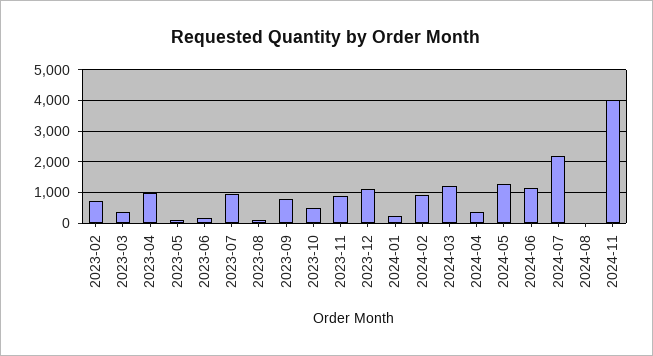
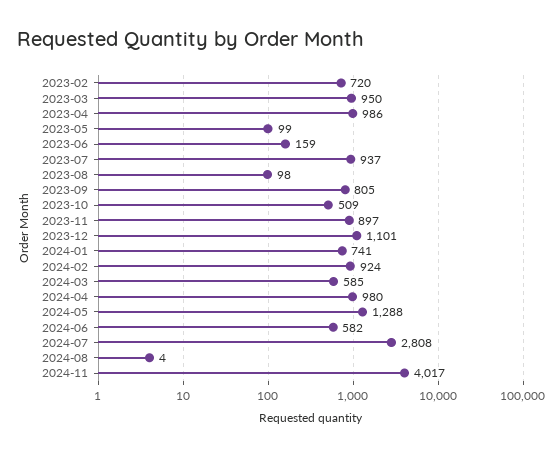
2023-03: 400 -> 950
2024-01: 200 -> 741
2024-03: 1200 -> 585
2024-04: 400 -> 980
2024-06: 1200 -> 582
2024-07: 2200 -> 2808

